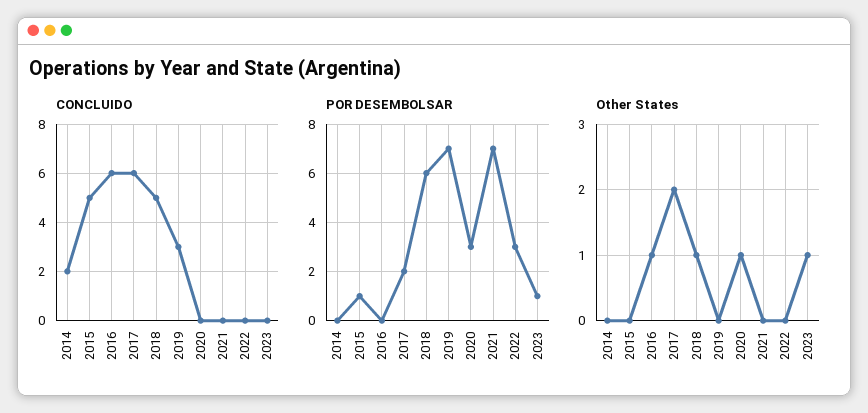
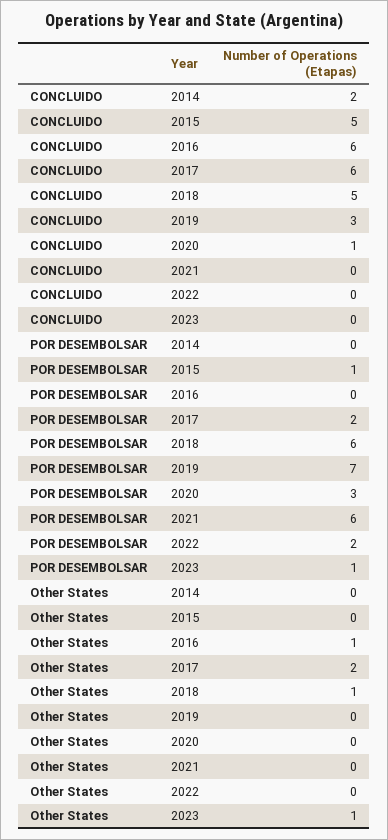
CONCLUIDO, 2020: 0 -> 1
POR DESEMBOLSAR, 2021: 7 -> 6
POR DESEMBOLSAR, 2022: 3 -> 2
Other States, 2020: 1 -> 0

